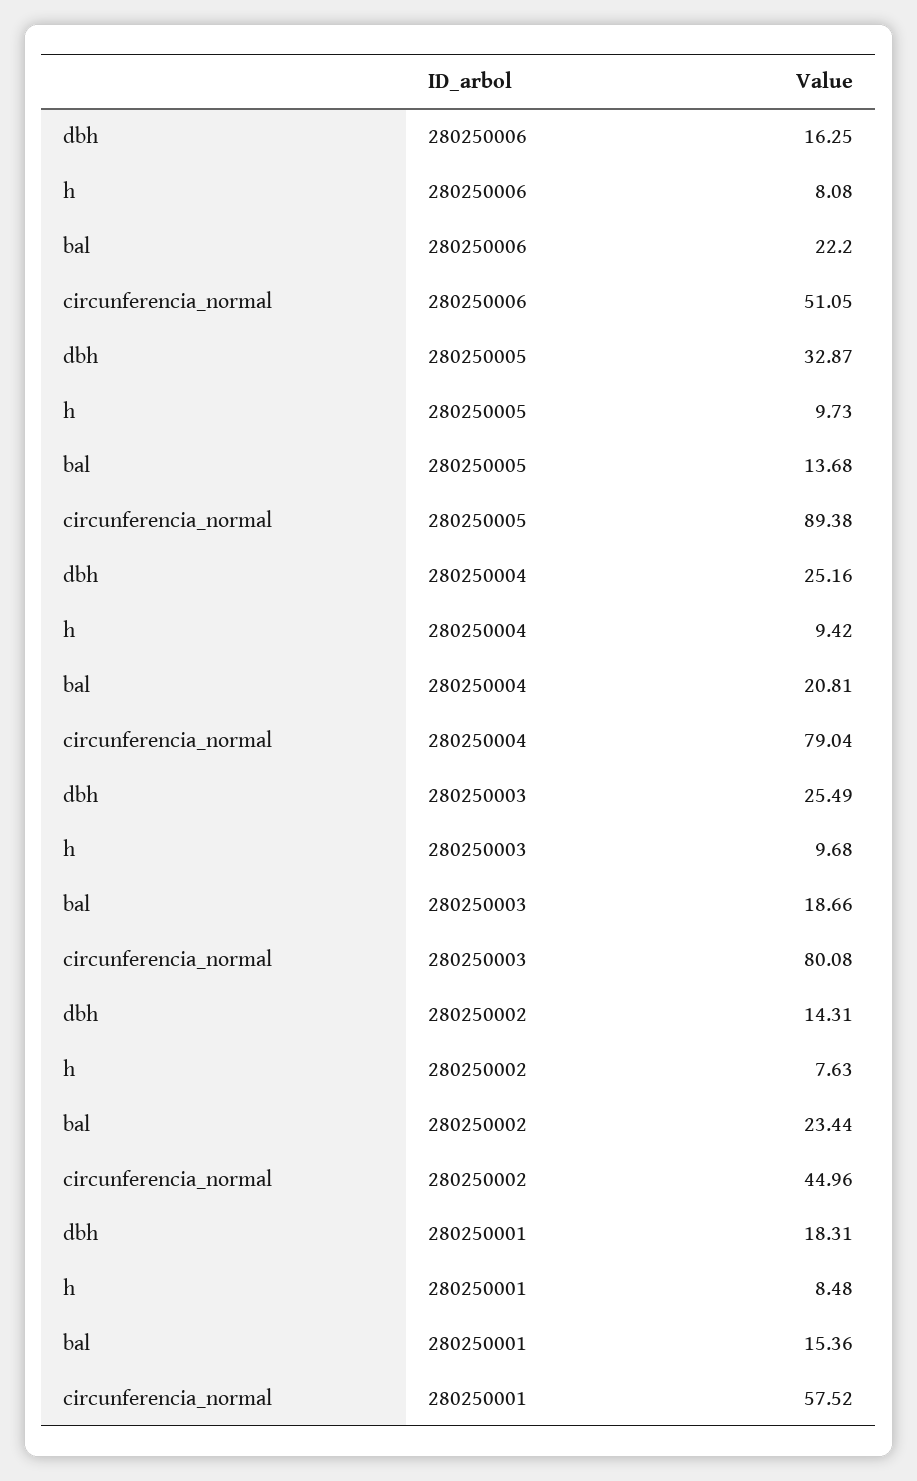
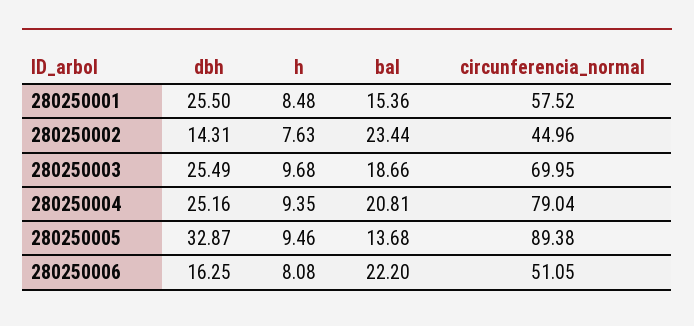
h, 280250005: 9.73 -> 9.46
h, 280250004: 9.42 -> 9.35
circunferencia_normal, 280250003: 80.08 -> 69.95
dbh, 280250001: 18.31 -> 25.5

